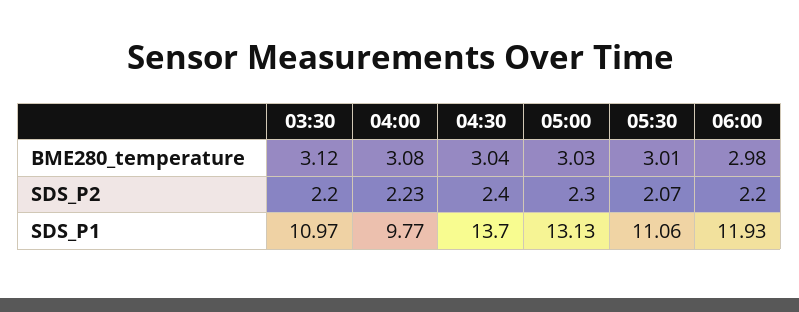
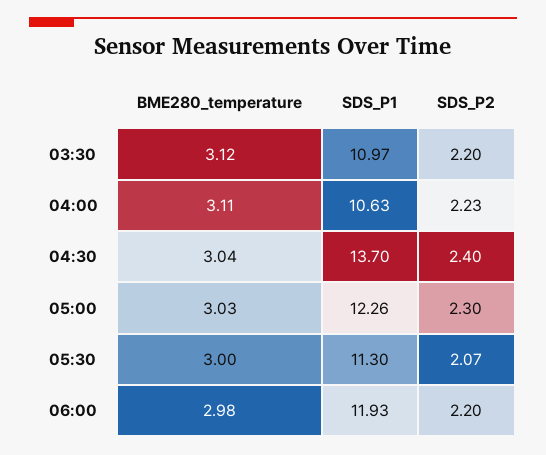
04:00, BME280_temperature: 3.08 -> 3.11
05:30, BME280_temperature: 3.01 -> 3
04:00, SDS_P1: 9.77 -> 10.63
05:00, SDS_P1: 13.13 -> 12.26
05:30, SDS_P1: 11.06 -> 11.3

